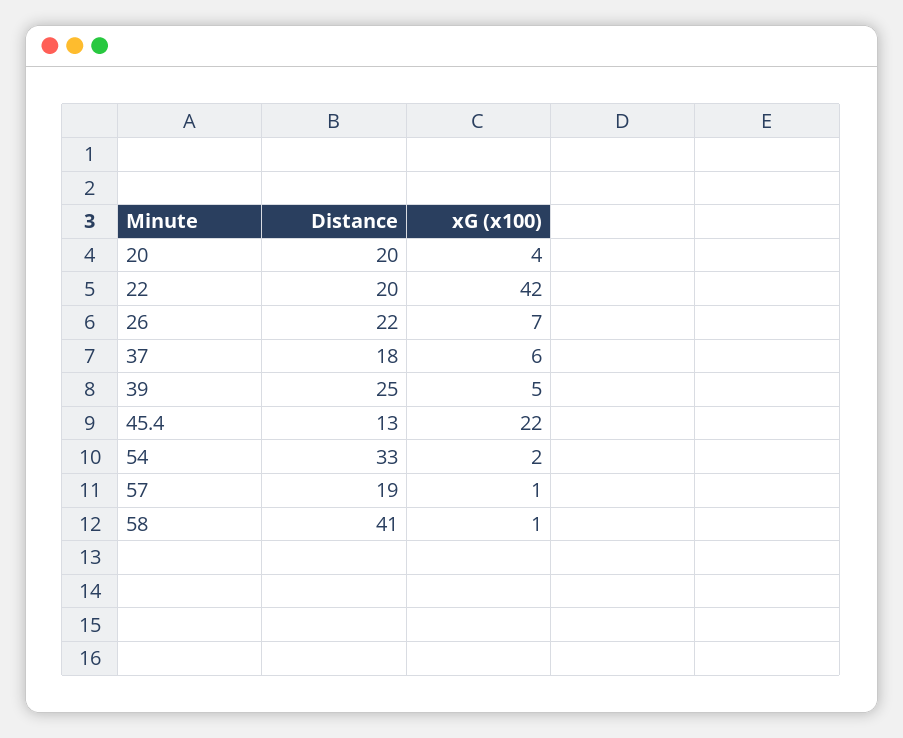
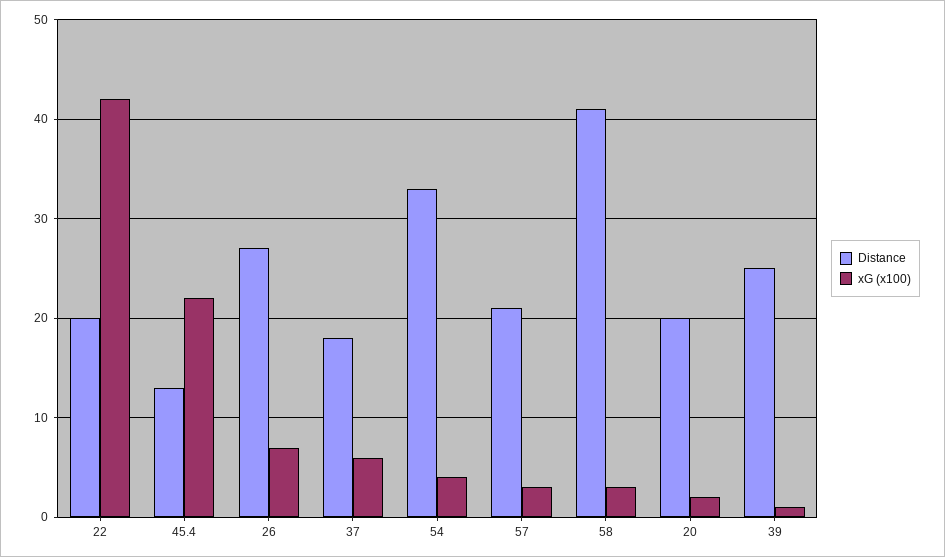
xG (x100), 20: 4 -> 2
Distance, 26: 22 -> 27
xG (x100), 39: 5 -> 1
xG (x100), 54: 2 -> 4
Distance, 57: 19 -> 21
xG (x100), 57: 1 -> 3
xG (x100), 58: 1 -> 3

